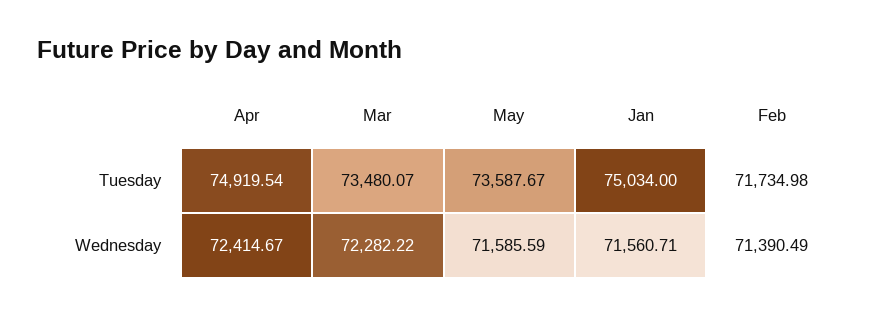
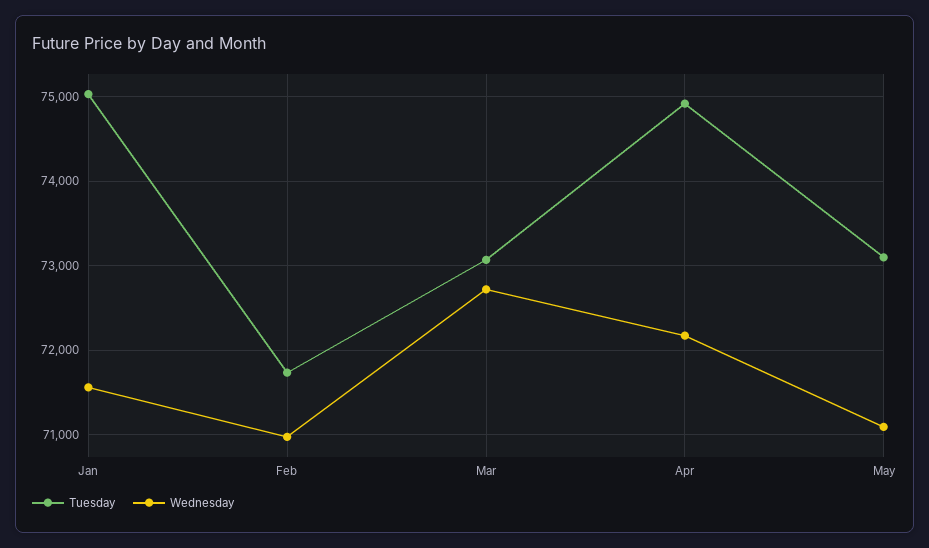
Tuesday, Mar: 73480.07 -> 73100
Tuesday, May: 73587.67 -> 73100
Wednesday, Apr: 72414.67 -> 72200
Wednesday, Mar: 72282.22 -> 72700
Wednesday, May: 71585.59 -> 71100
Wednesday, Feb: 71390.49 -> 71000

